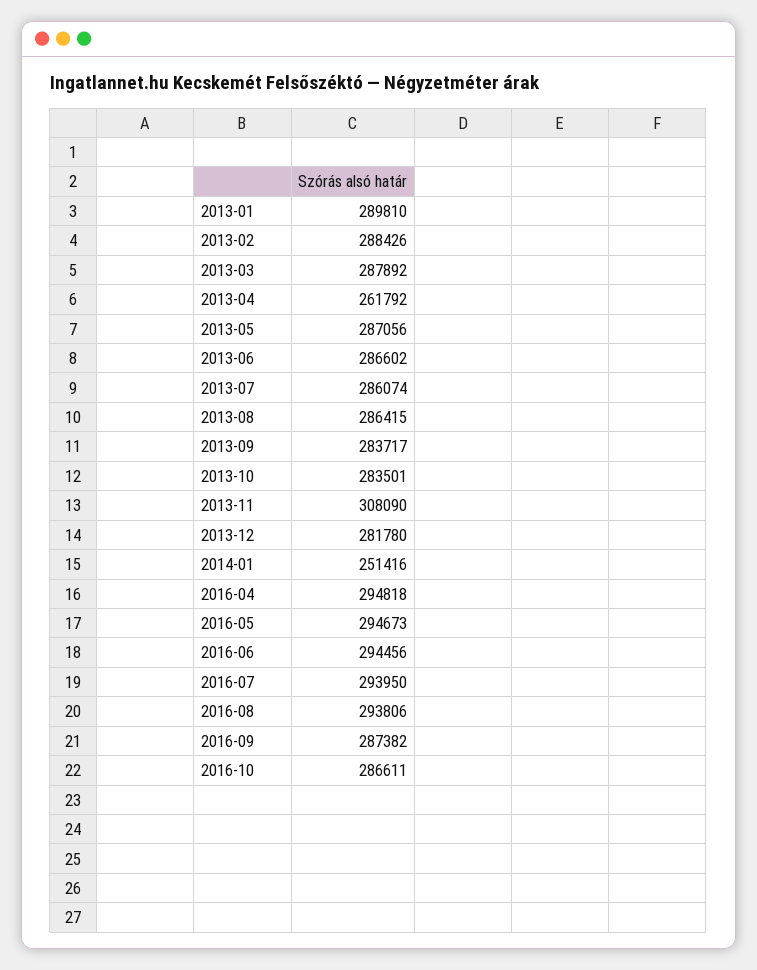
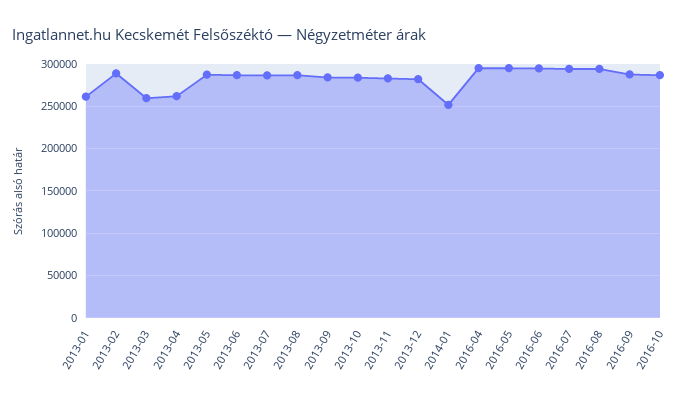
2013-01: 289810 -> 260000
2013-03: 287892 -> 260000
2013-11: 308090 -> 280000

